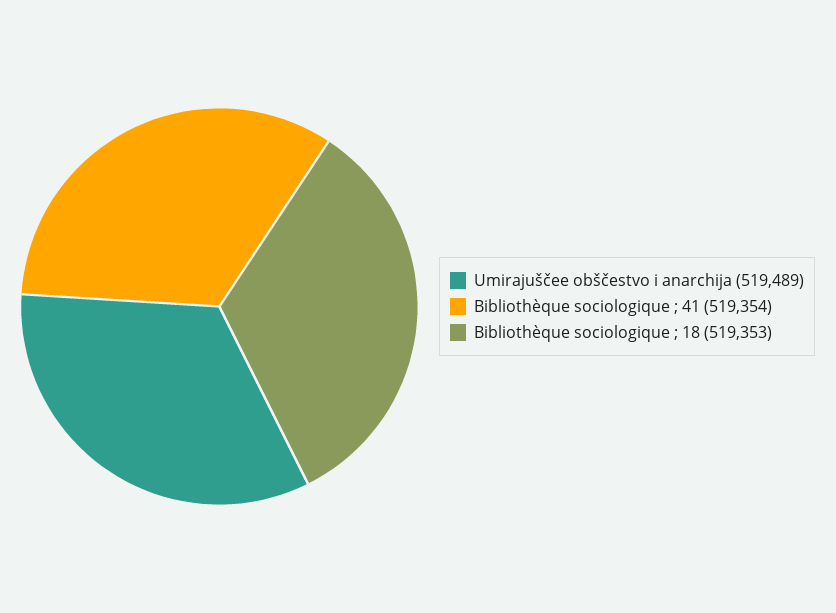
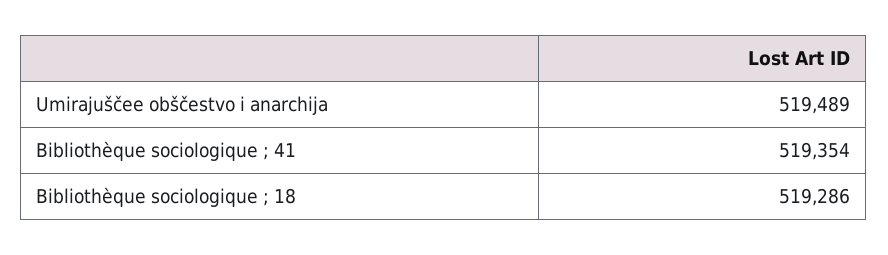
Bibliothèque sociologique ; 18: 519353 -> 519286

